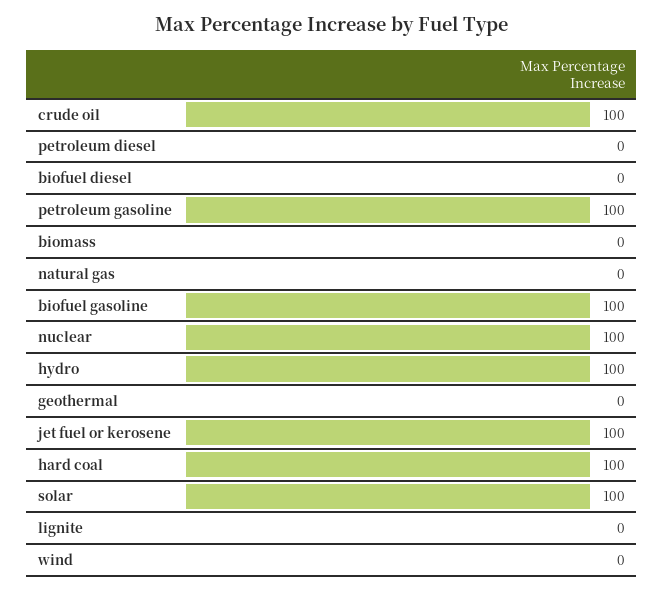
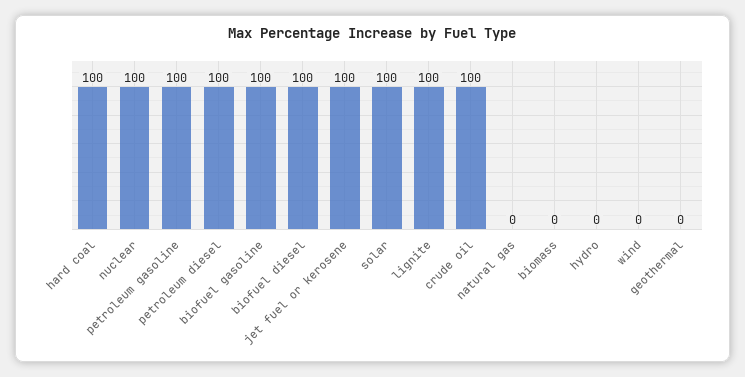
petroleum diesel: 0 -> 100
biofuel diesel: 0 -> 100
hydro: 100 -> 0
lignite: 0 -> 100

